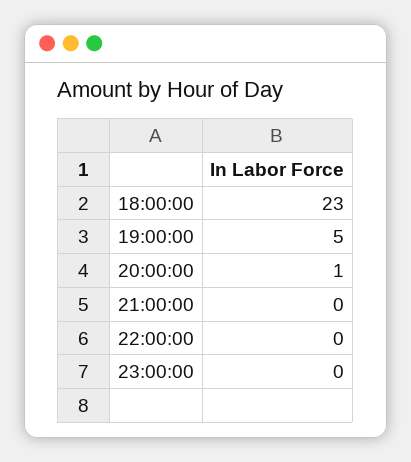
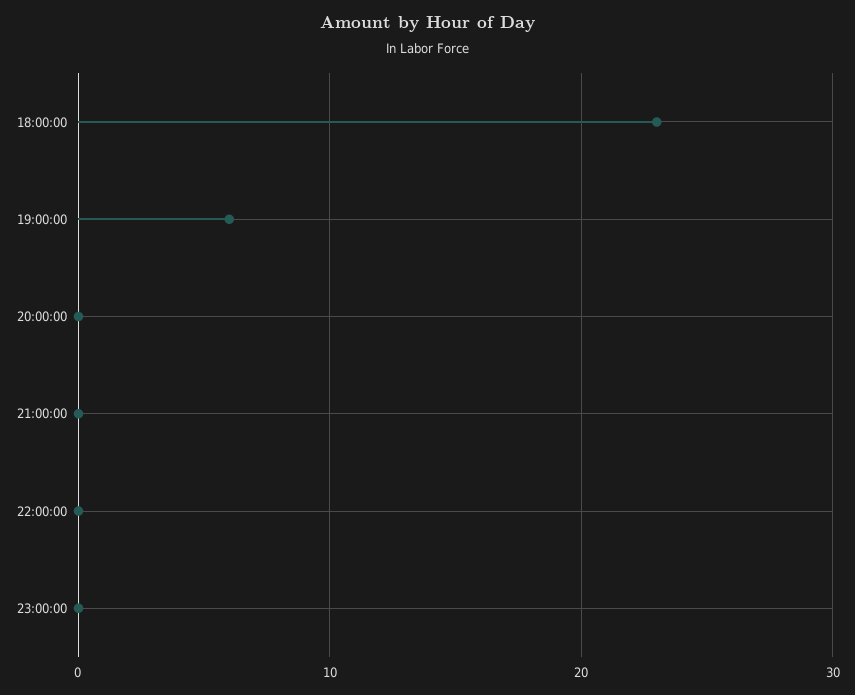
19:00:00: 5 -> 6
20:00:00: 1 -> 0

